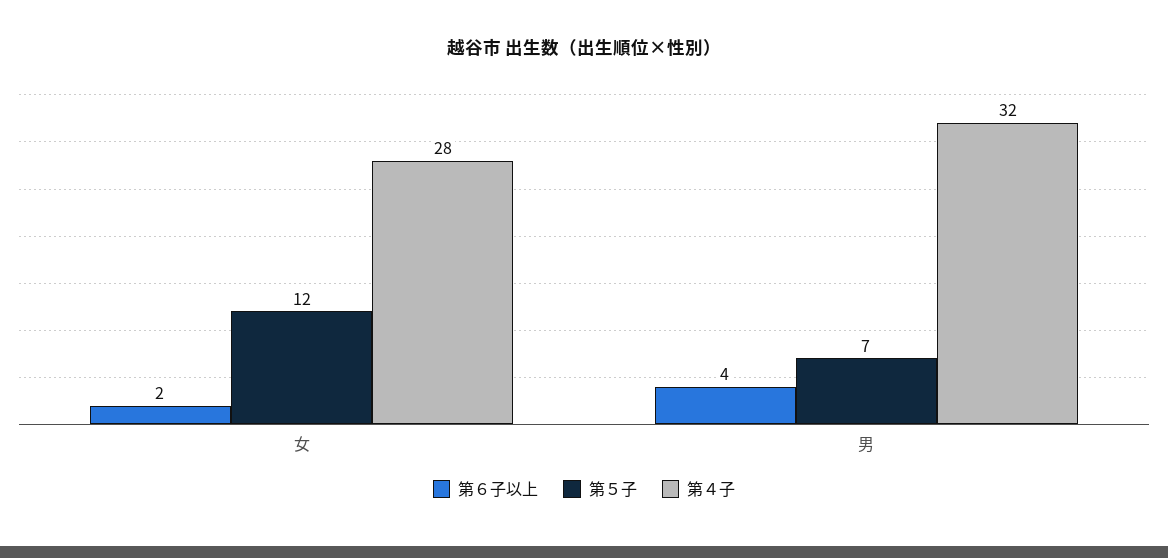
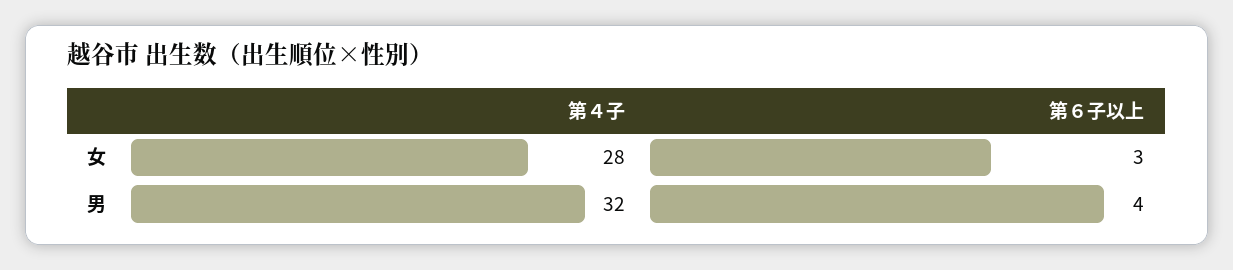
第６子以上, 女: 2 -> 3
第５子, 女: 12 -> none
第５子, 男: 7 -> none

